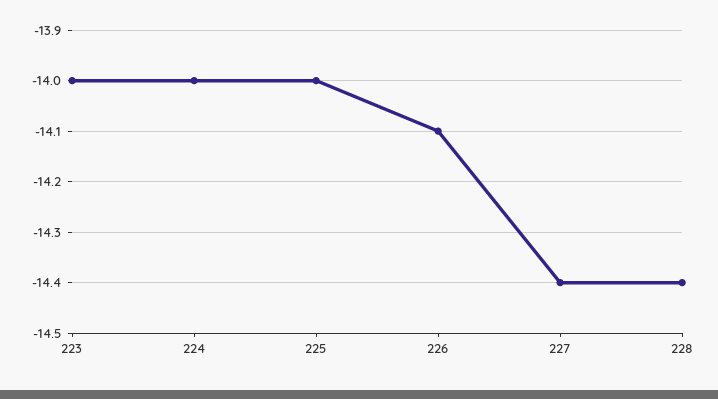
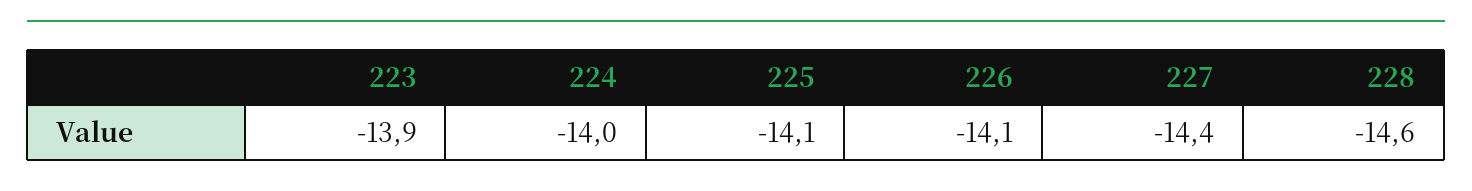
223: -14 -> -13.9
225: -14 -> -14.1
228: -14.4 -> -14.6

